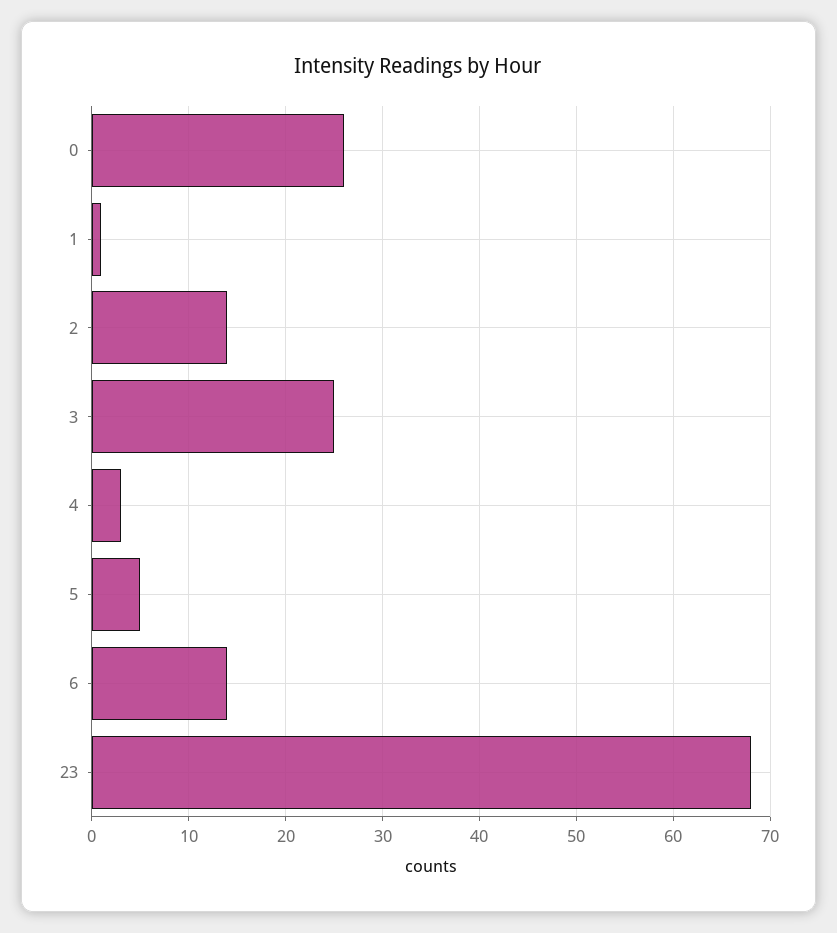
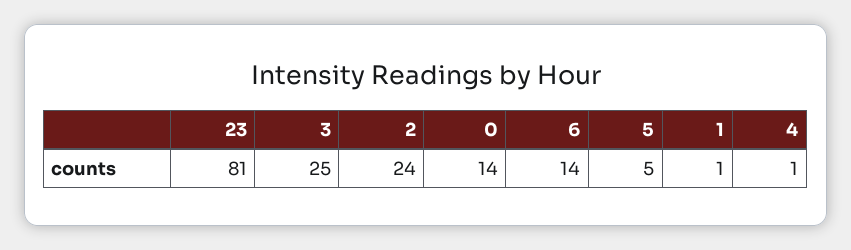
0: 26 -> 14
2: 14 -> 24
4: 3 -> 1
23: 68 -> 81

